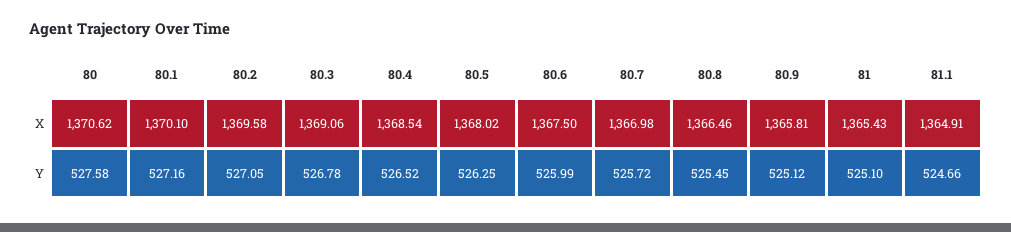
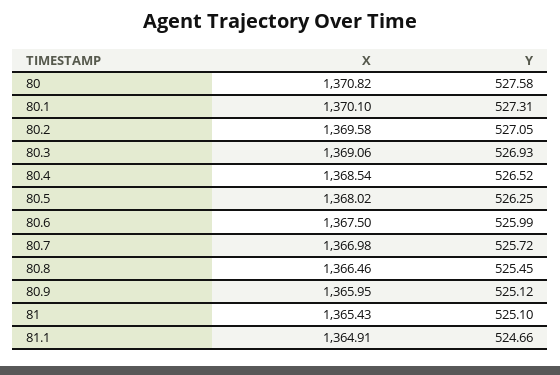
80, X: 1370.62 -> 1370.82
80.9, X: 1365.81 -> 1365.95
80.1, Y: 527.16 -> 527.31
80.3, Y: 526.78 -> 526.93

